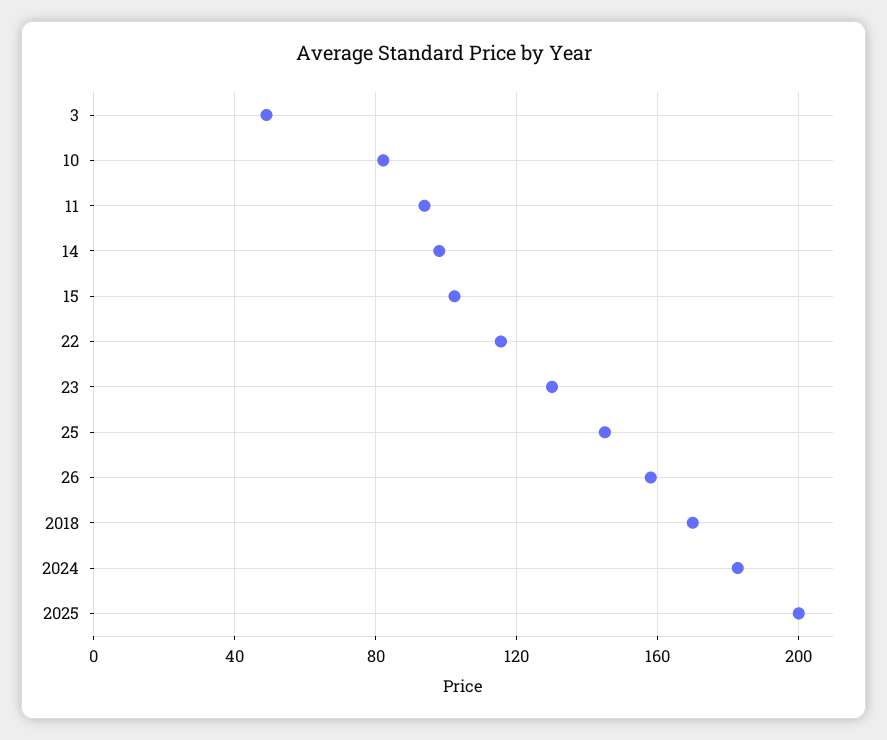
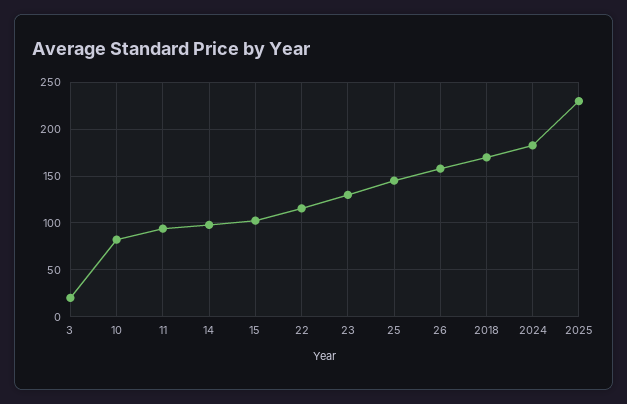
3: 50 -> 20
2025: 200 -> 230

